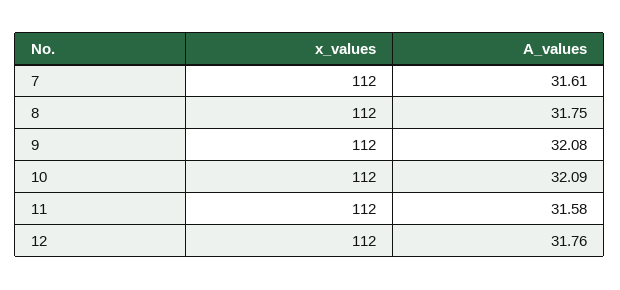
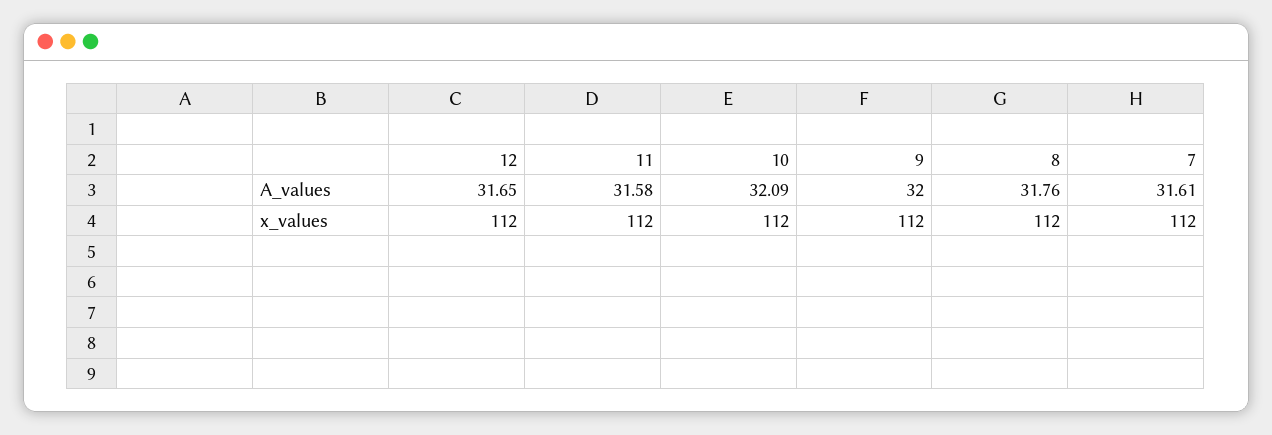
A_values, 8: 31.75 -> 31.76
A_values, 9: 32.08 -> 32
A_values, 12: 31.76 -> 31.65

